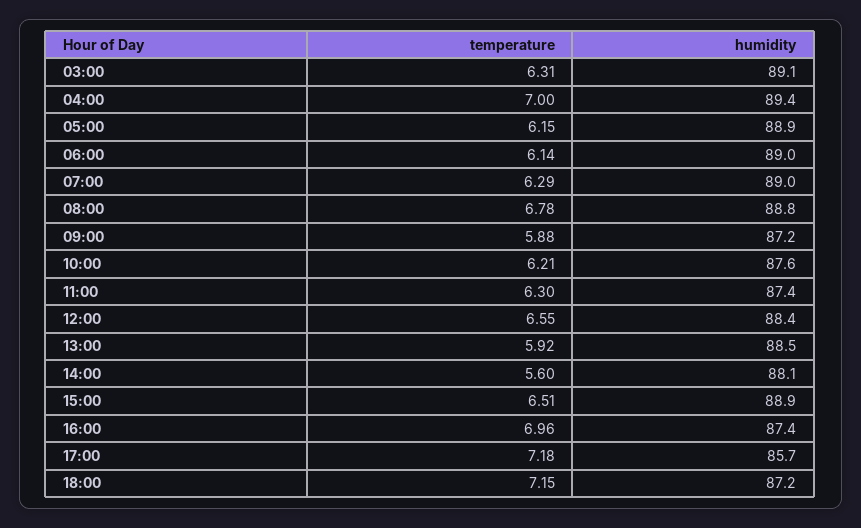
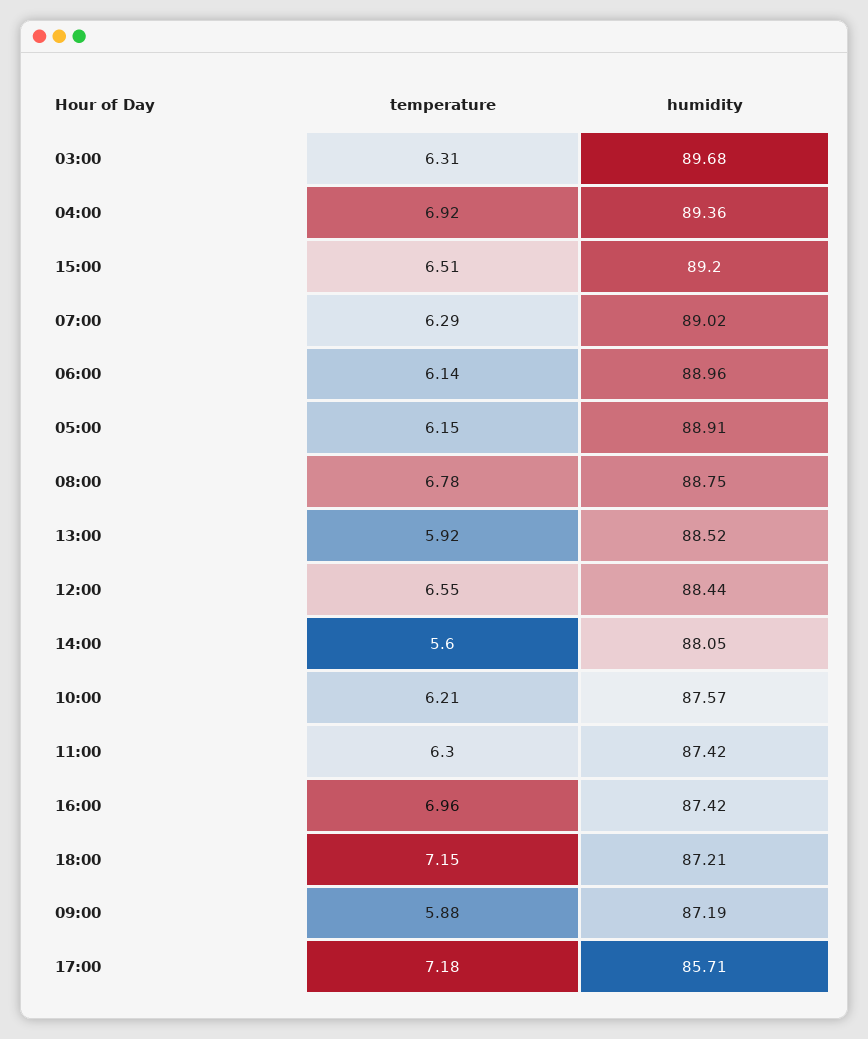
humidity, 03:00: 89.1 -> 89.68
temperature, 04:00: 7 -> 6.92
humidity, 15:00: 88.9 -> 89.2

